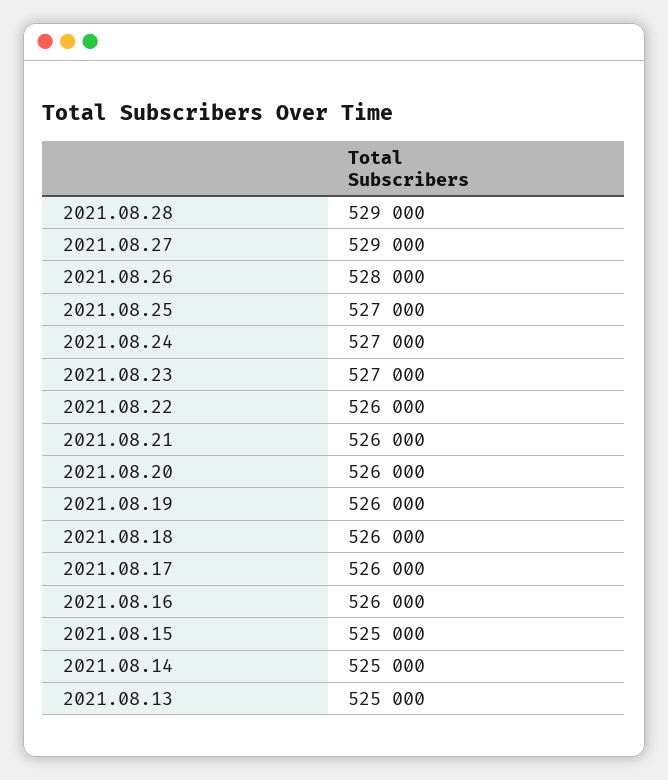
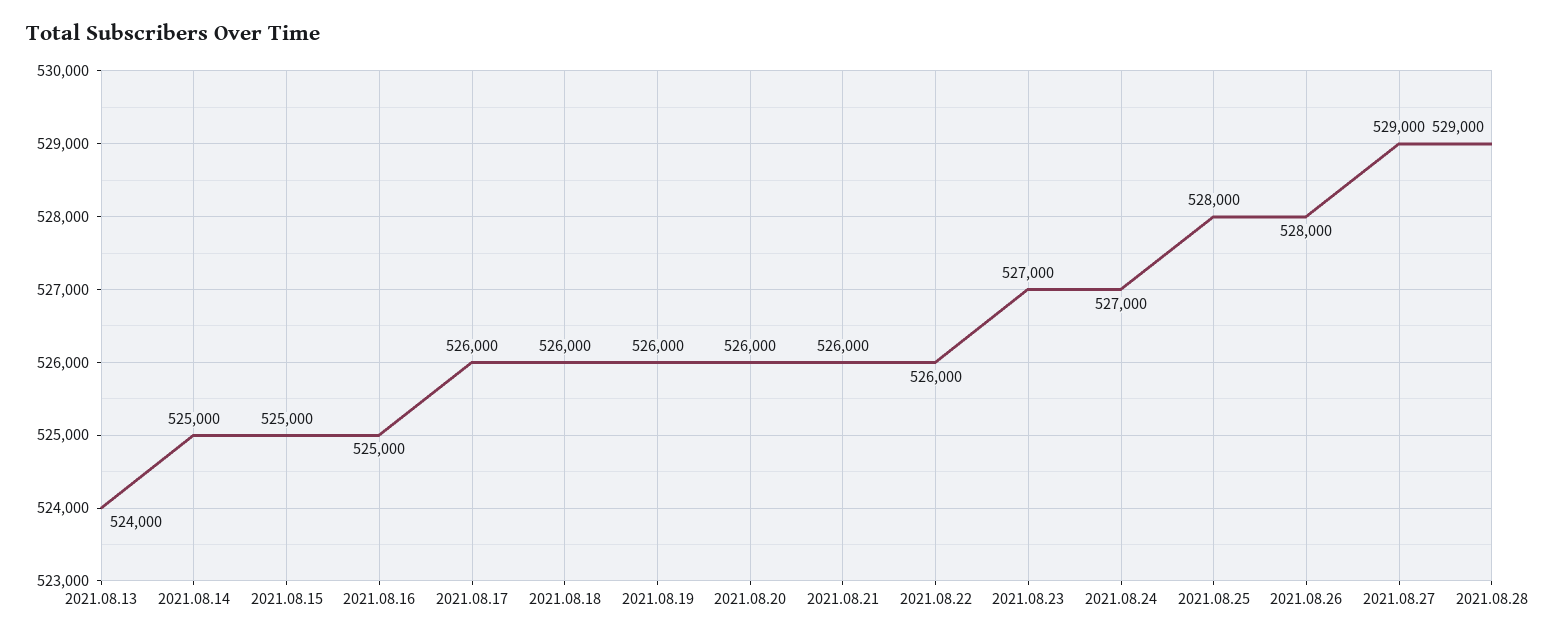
2021.08.25: 527000 -> 528000
2021.08.16: 526000 -> 525000
2021.08.13: 525000 -> 524000

